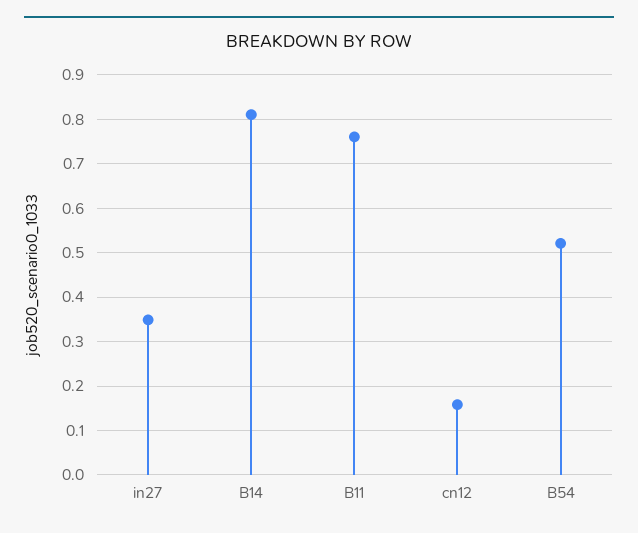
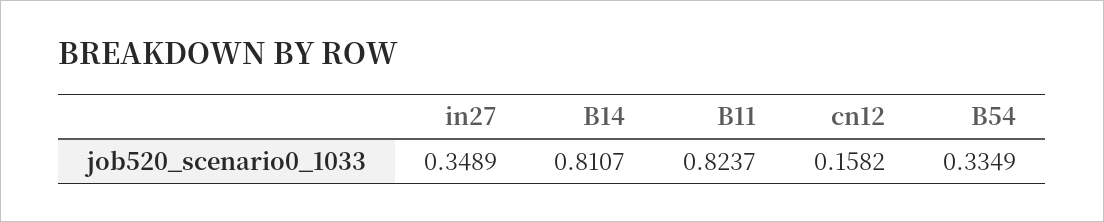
B11: 0.76 -> 0.8237
B54: 0.52 -> 0.3349

